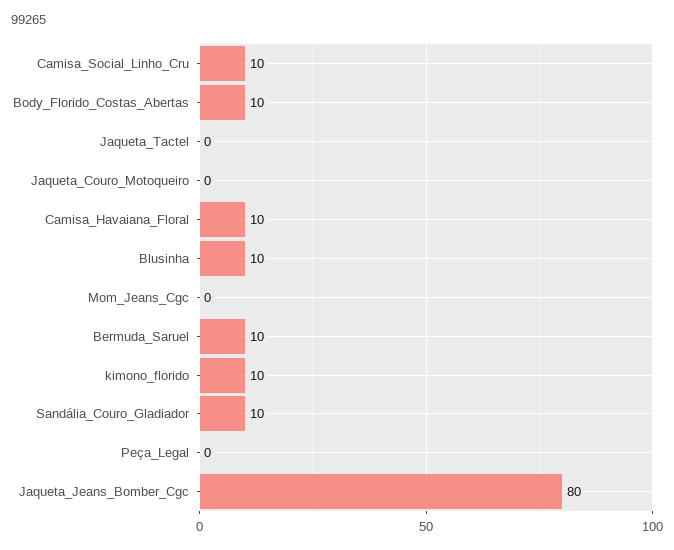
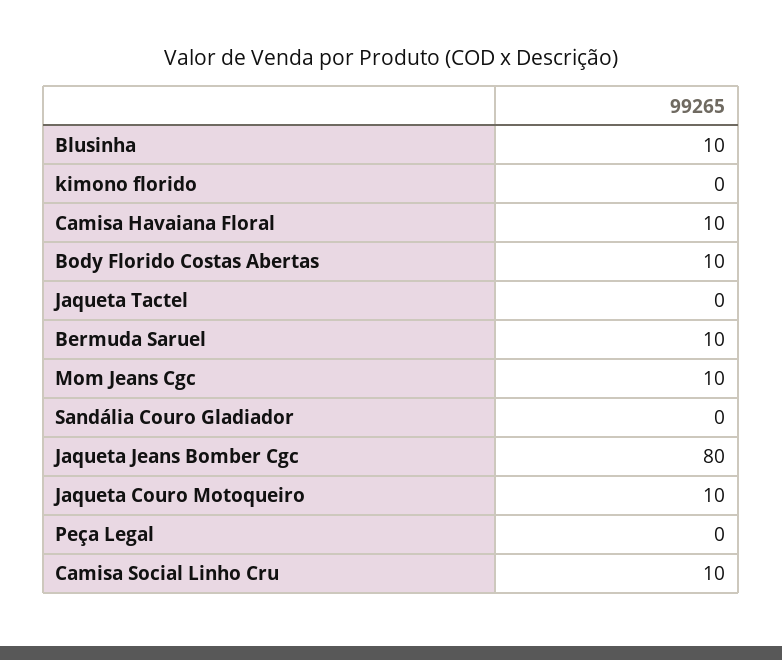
Jaqueta_Couro_Motoqueiro: 0 -> 10
Mom_Jeans_Cgc: 0 -> 10
kimono_florido: 10 -> 0
Sandália_Couro_Gladiador: 10 -> 0

